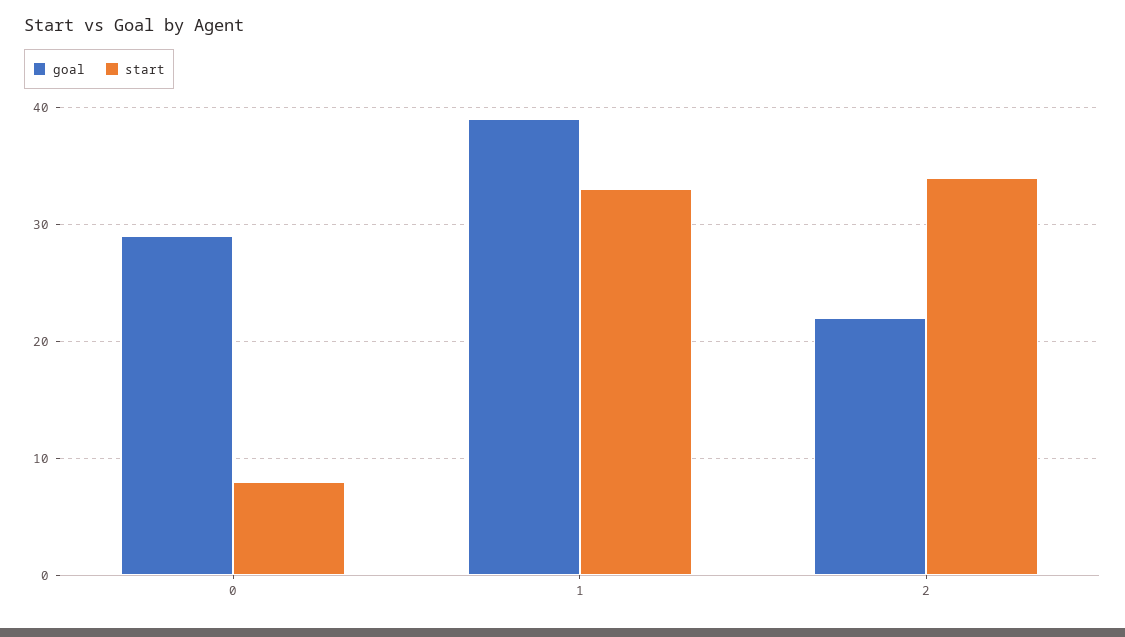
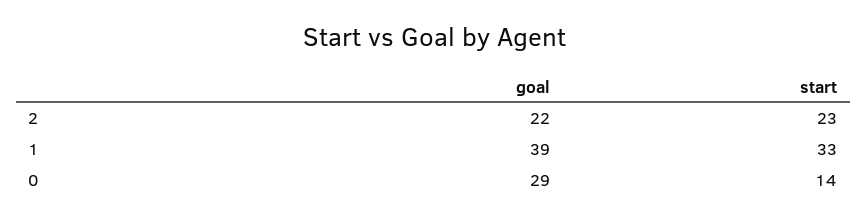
start, 0: 8 -> 14
start, 2: 34 -> 23

